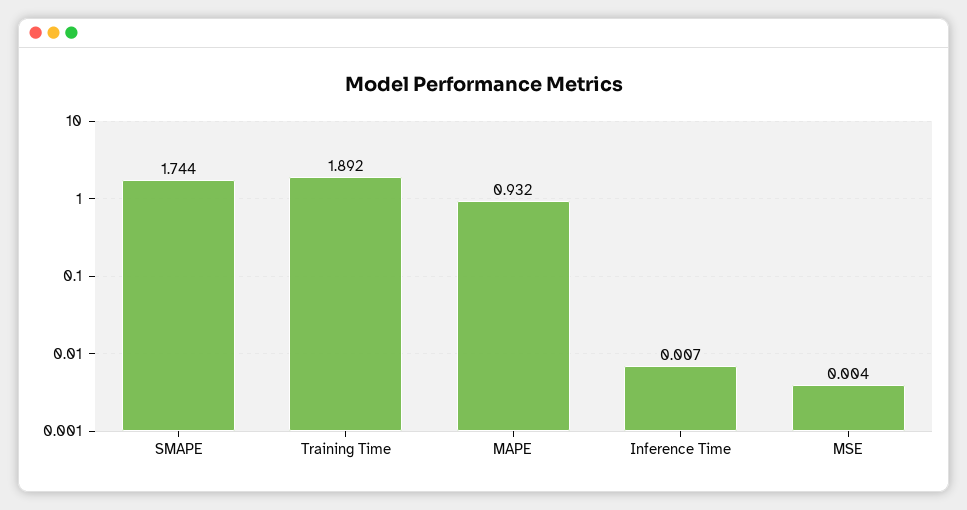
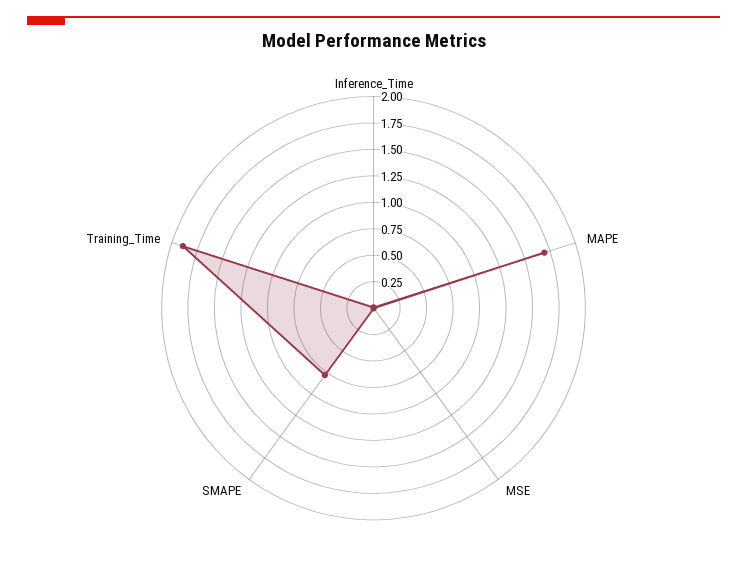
SMAPE: 1.744 -> 0.75
MAPE: 0.932 -> 1.75

